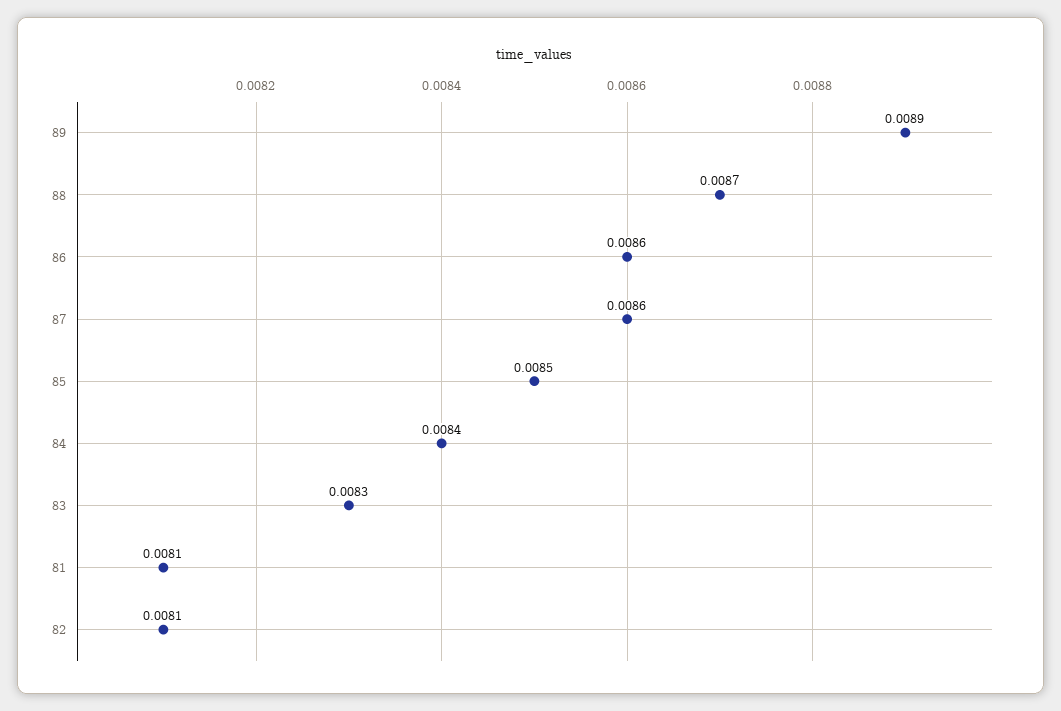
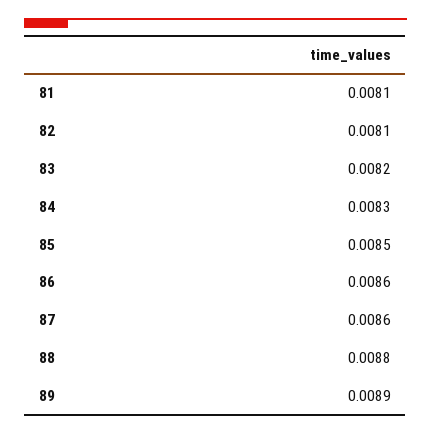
88: 0.0087 -> 0.0088
84: 0.0084 -> 0.0083
83: 0.0083 -> 0.0082

